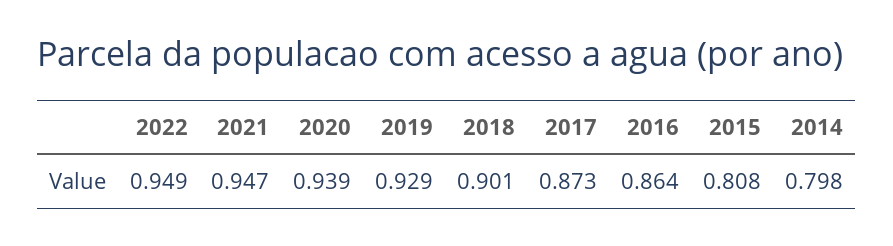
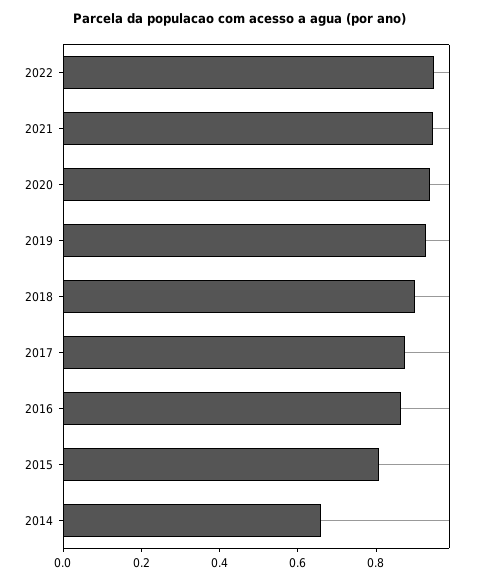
2014: 0.798 -> 0.65

